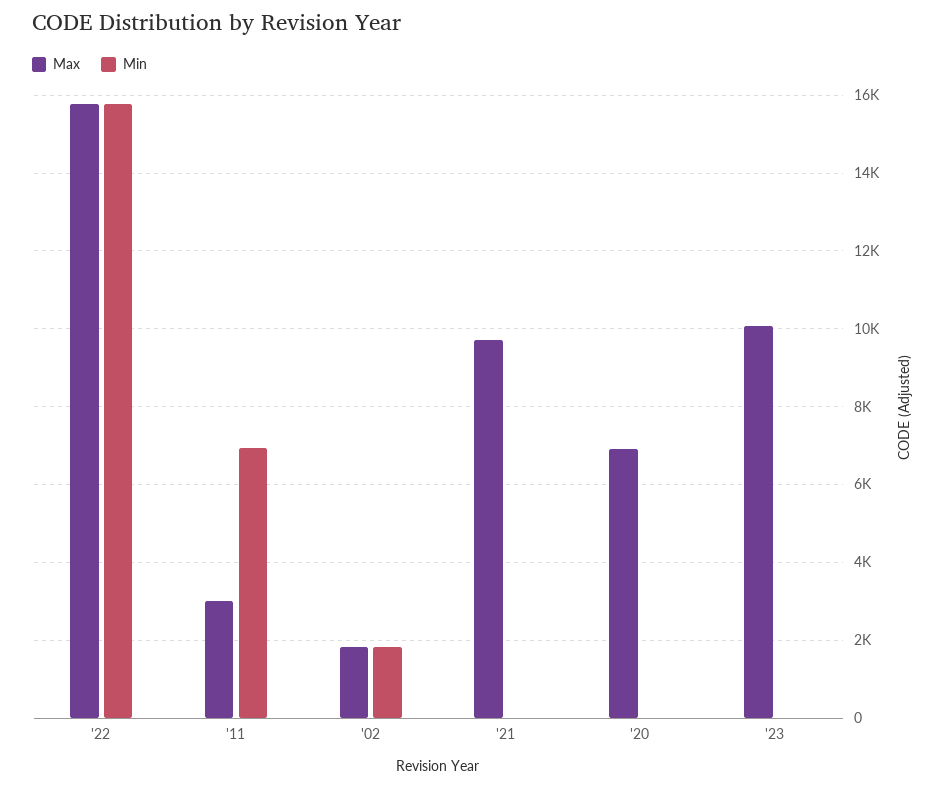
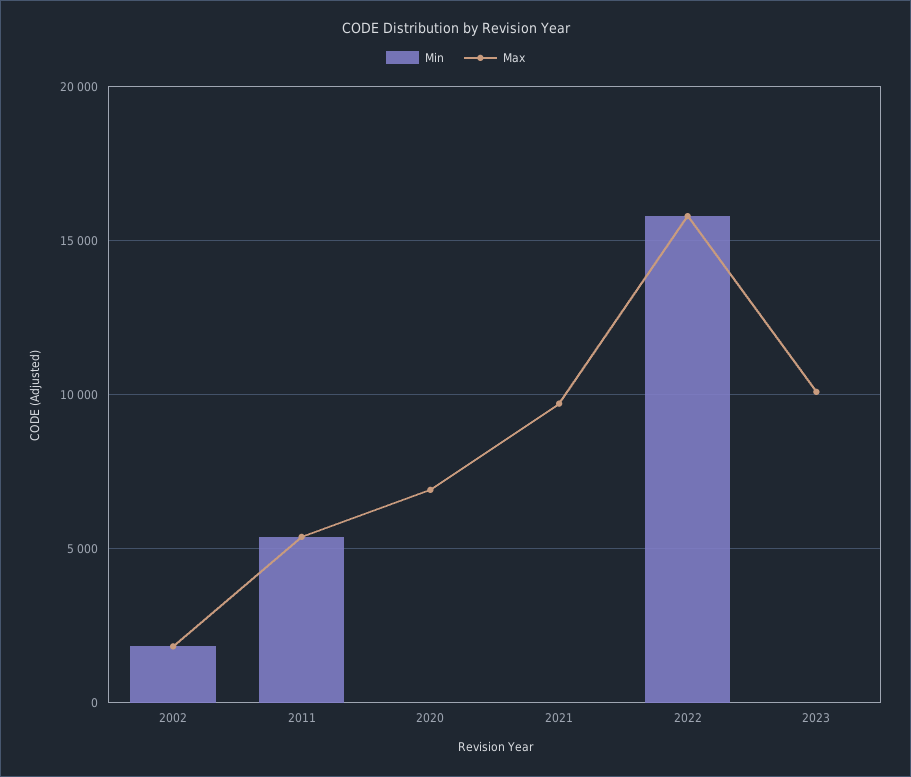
Max, '11: 3000 -> 5500
Min, '11: 7000 -> 5500

